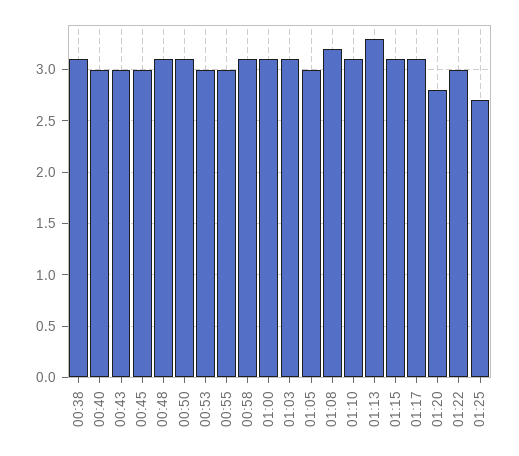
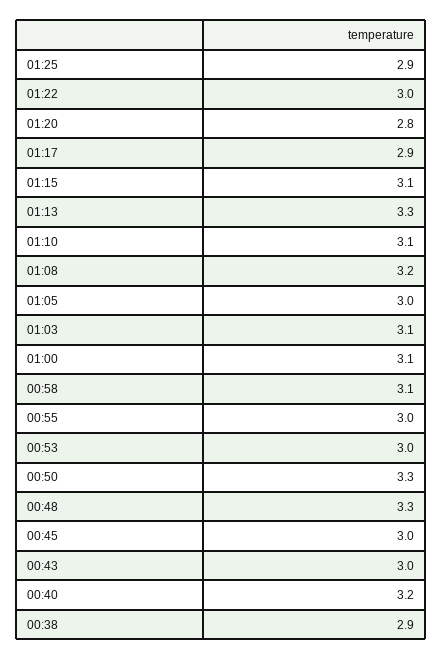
00:38: 3.1 -> 2.9
00:40: 3 -> 3.2
00:48: 3.1 -> 3.3
00:50: 3.1 -> 3.3
01:17: 3.1 -> 2.9
01:25: 2.7 -> 2.9

